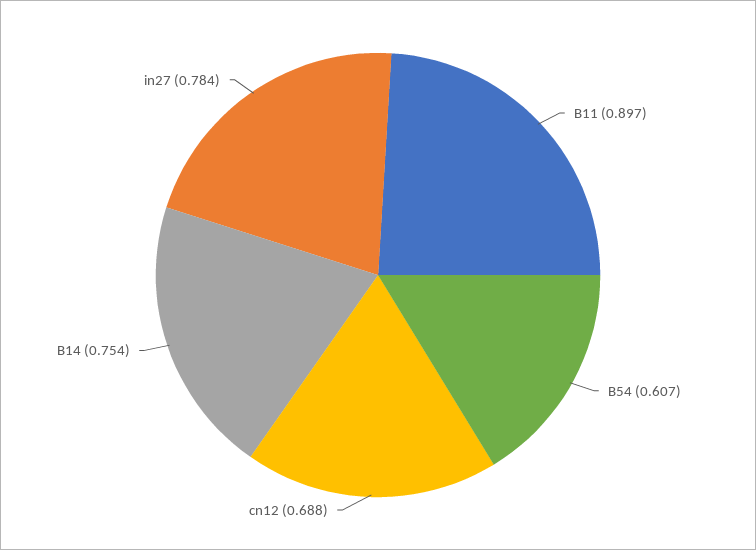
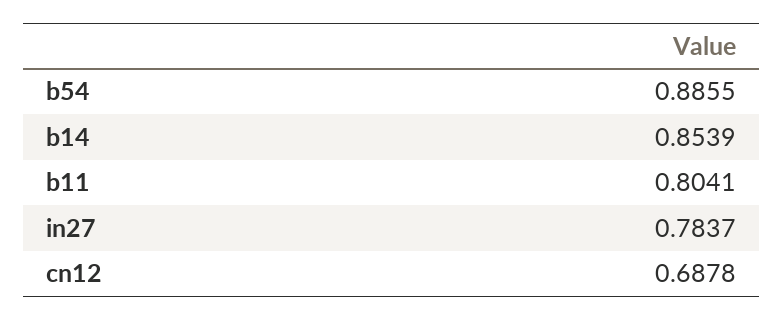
B11: 0.897 -> 0.8041
B54: 0.607 -> 0.8855
B14: 0.754 -> 0.8539

